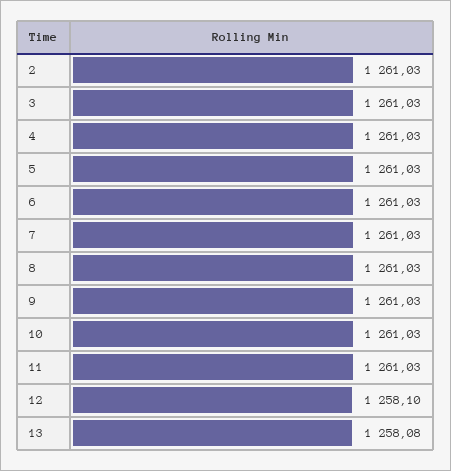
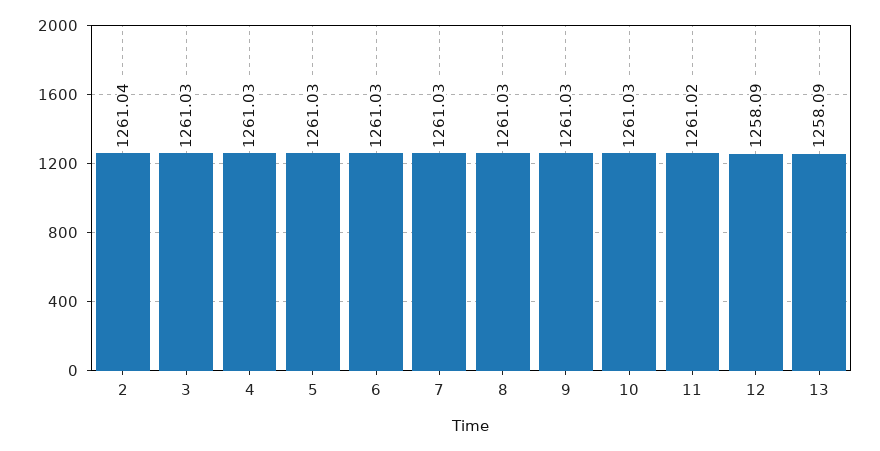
2: 1261.03 -> 1261.04
11: 1261.03 -> 1261.02
12: 1258.1 -> 1258.09
13: 1258.08 -> 1258.09

